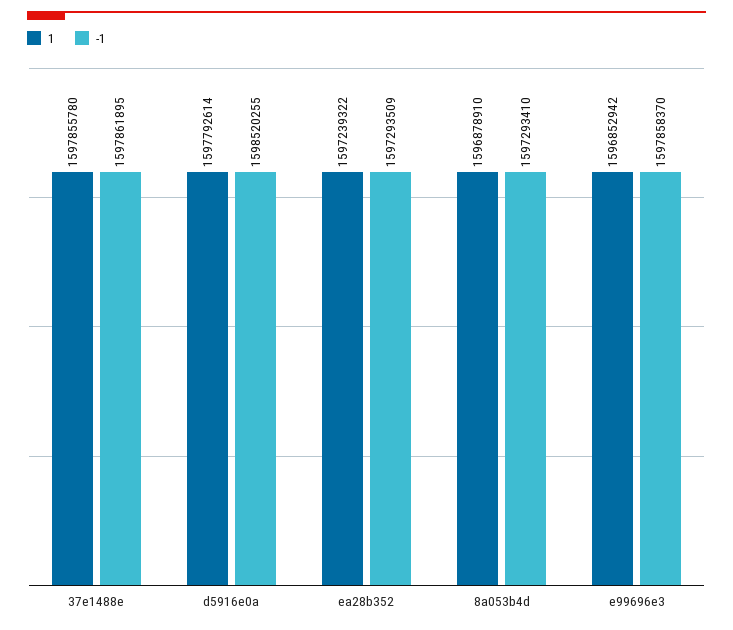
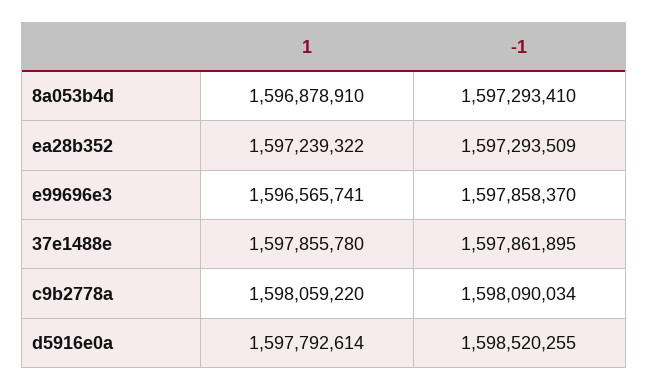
1, e99696e3: 1596852942 -> 1596565741
1, c9b2778a: none -> 1598059220
-1, c9b2778a: none -> 1598090034

